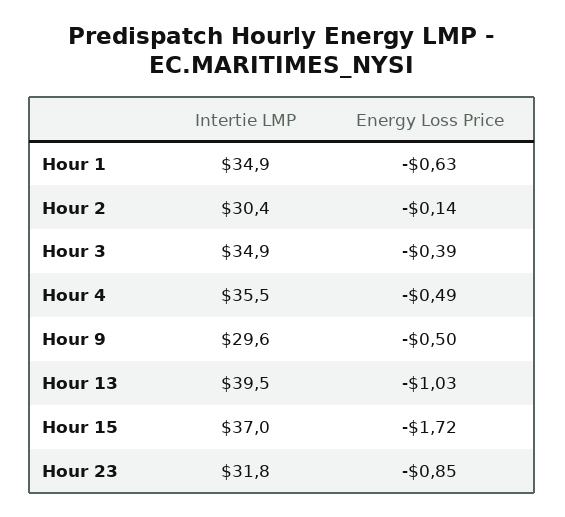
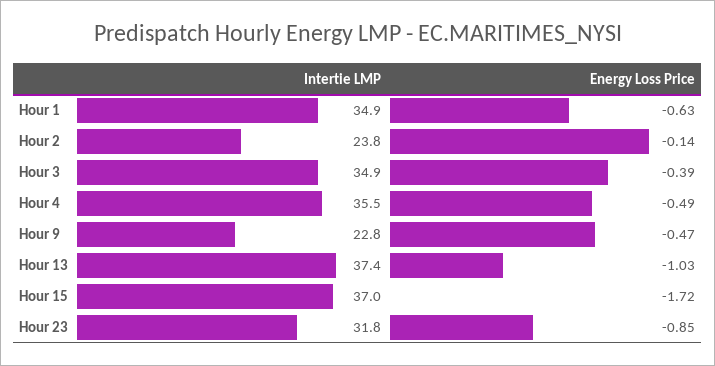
Intertie LMP, Hour 2: 30.4 -> 23.8
Intertie LMP, Hour 9: 29.6 -> 22.8
Energy Loss Price, Hour 9: -0.5 -> -0.47
Intertie LMP, Hour 13: 39.5 -> 37.4

